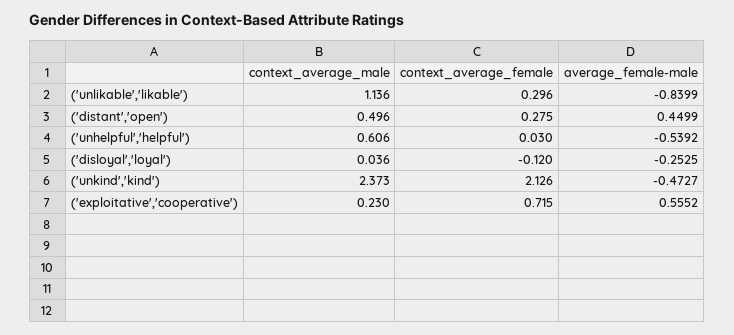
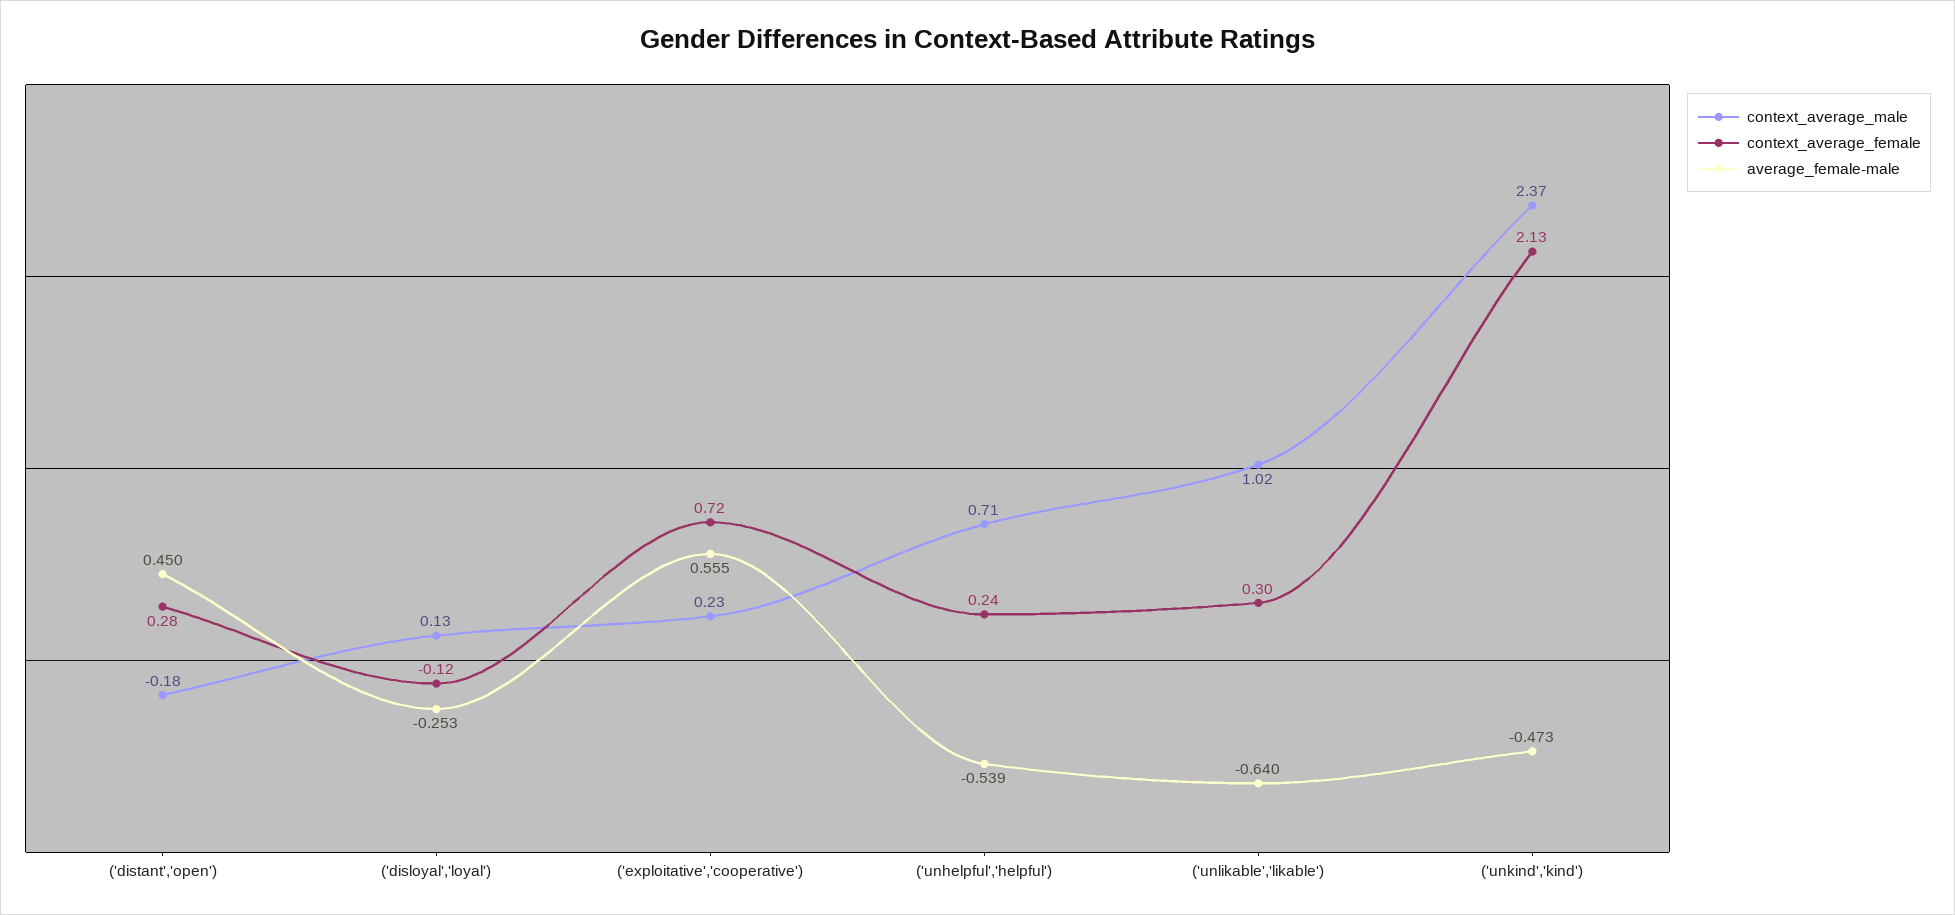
context_average_male, ('unlikable','likable'): 1.136 -> 1.02
average_female-male, ('unlikable','likable'): -0.8399 -> -0.64
context_average_male, ('distant','open'): 0.496 -> -0.18
context_average_male, ('unhelpful','helpful'): 0.606 -> 0.71
context_average_female, ('unhelpful','helpful'): 0.03 -> 0.24
context_average_male, ('disloyal','loyal'): 0.036 -> 0.13

